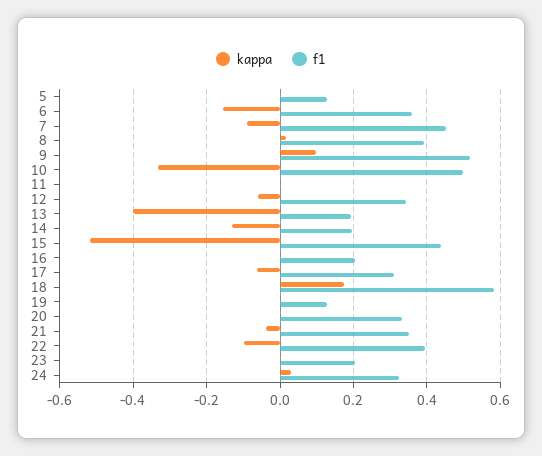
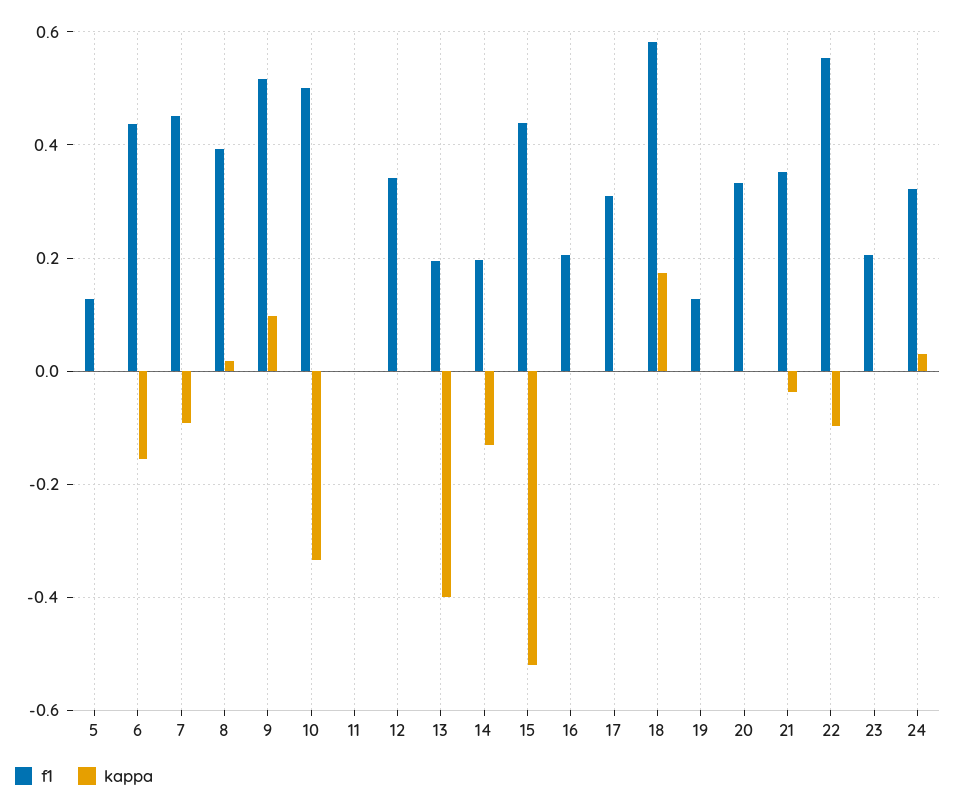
f1, 6: 0.36 -> 0.44
kappa, 12: -0.06 -> 0
kappa, 17: -0.06 -> 0
f1, 22: 0.4 -> 0.56

